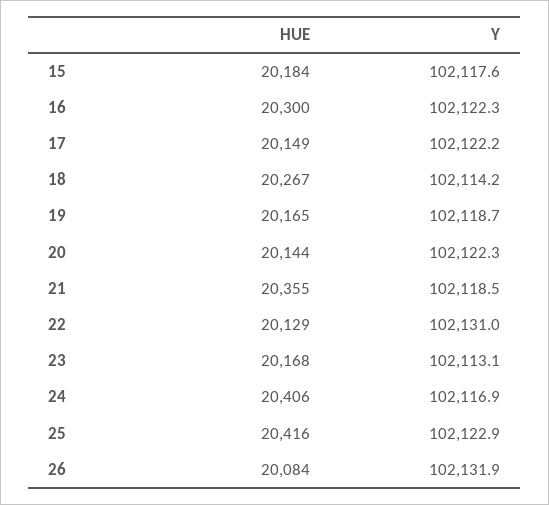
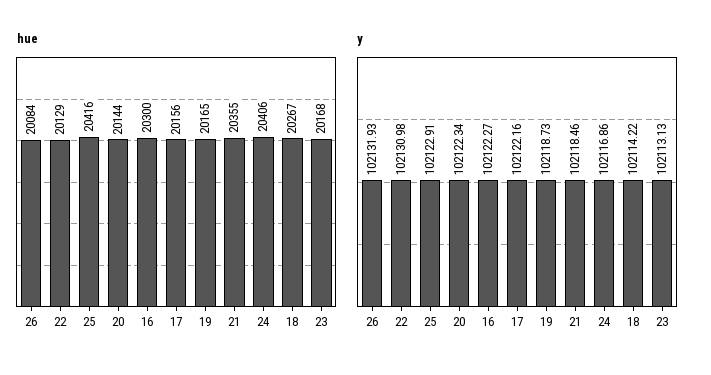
HUE, 15: 20184 -> none
Y, 15: 102117.6 -> none
HUE, 17: 20149 -> 20156

